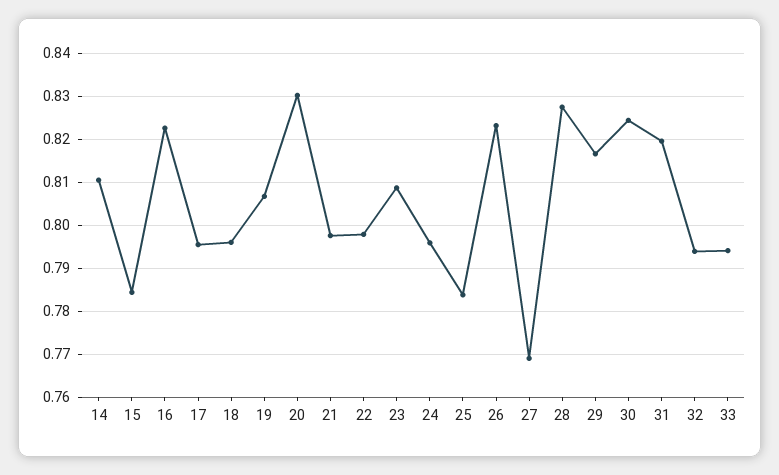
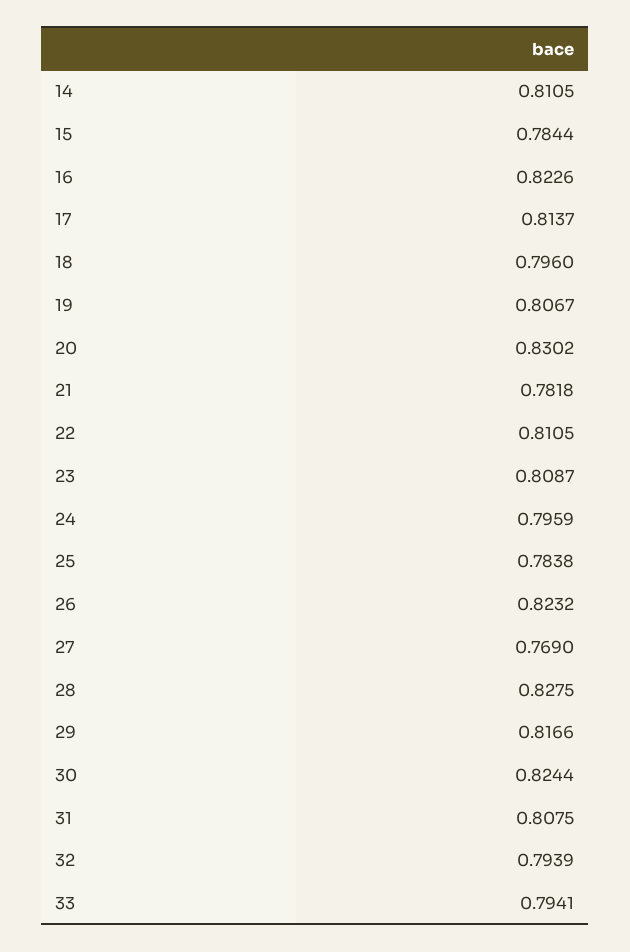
17: 0.796 -> 0.8137
21: 0.798 -> 0.7818
22: 0.798 -> 0.8105
31: 0.82 -> 0.8075

